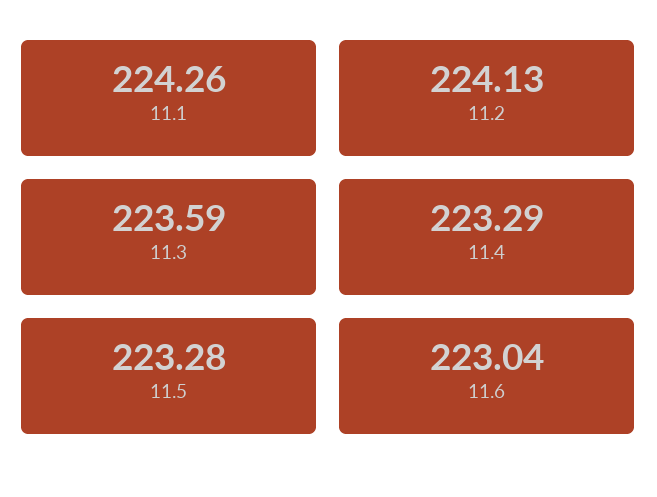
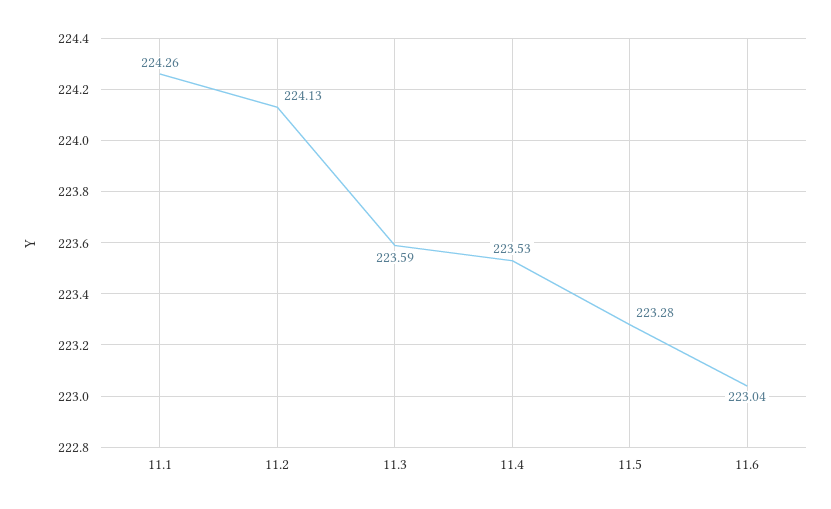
11.4: 223.29 -> 223.53

